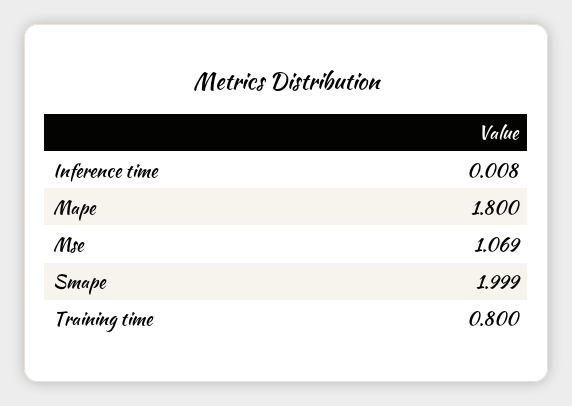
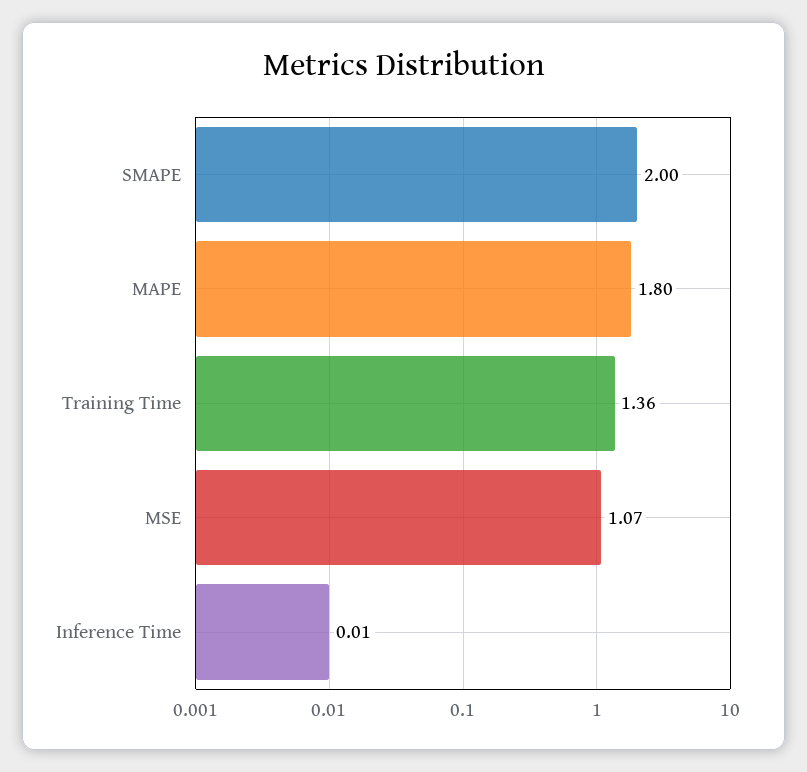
Training time: 0.8 -> 1.36

